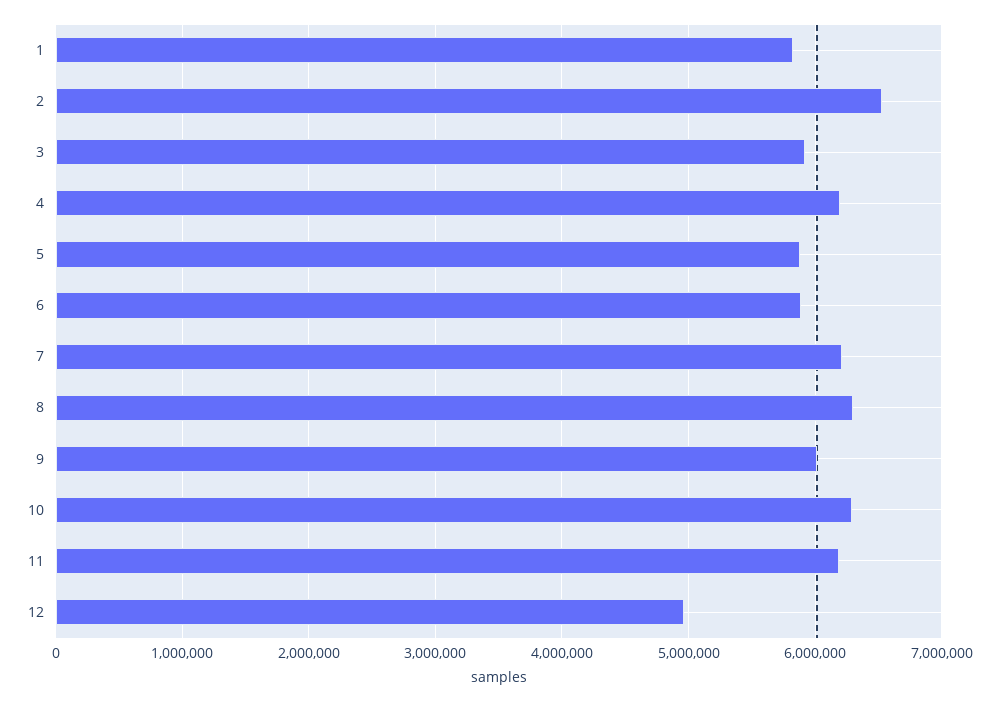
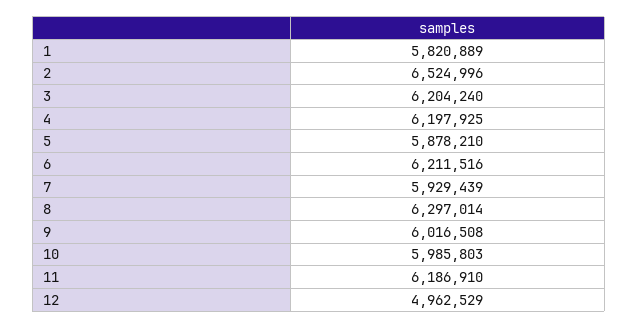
3: 5900000 -> 6204240
6: 5900000 -> 6211516
7: 6200000 -> 5929439
10: 6300000 -> 5985803

